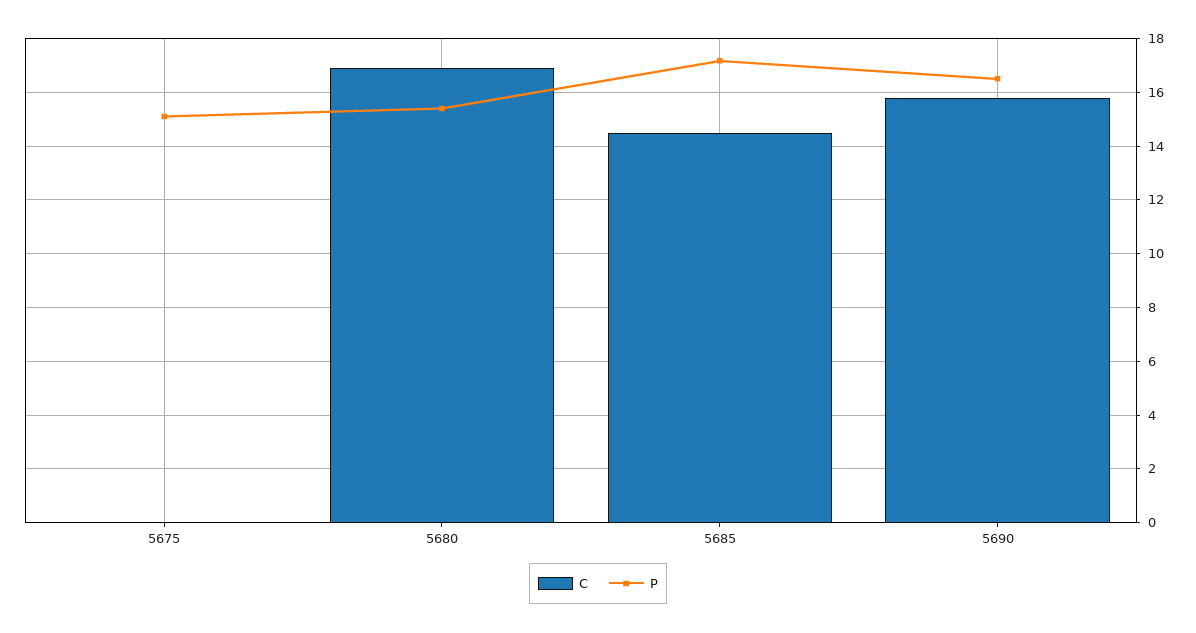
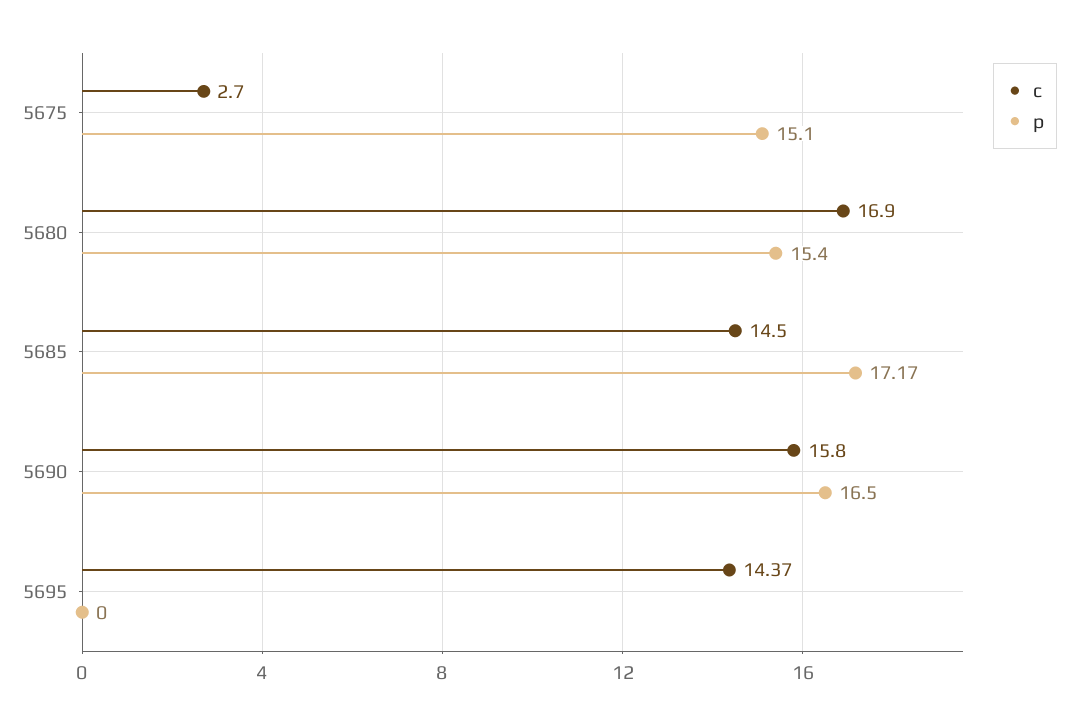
C, 5675: 0 -> 2.7
C, 5695: none -> 14.37
P, 5695: none -> 0

